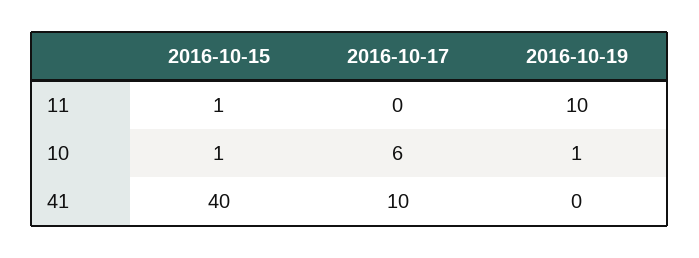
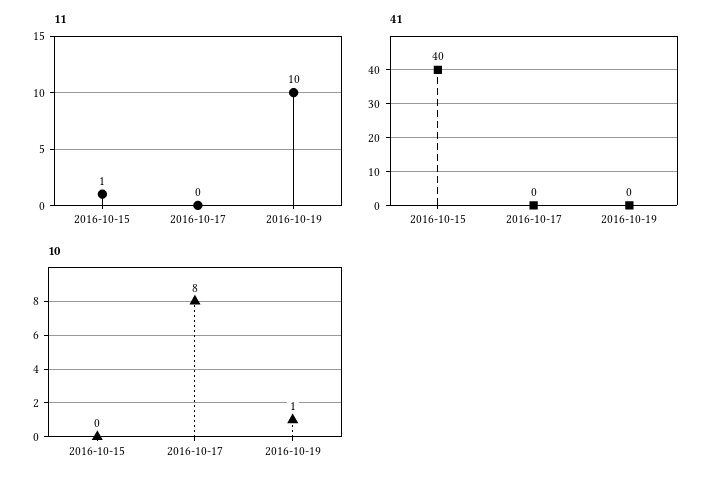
10, 2016-10-15: 1 -> 0
10, 2016-10-17: 6 -> 8
41, 2016-10-17: 10 -> 0

